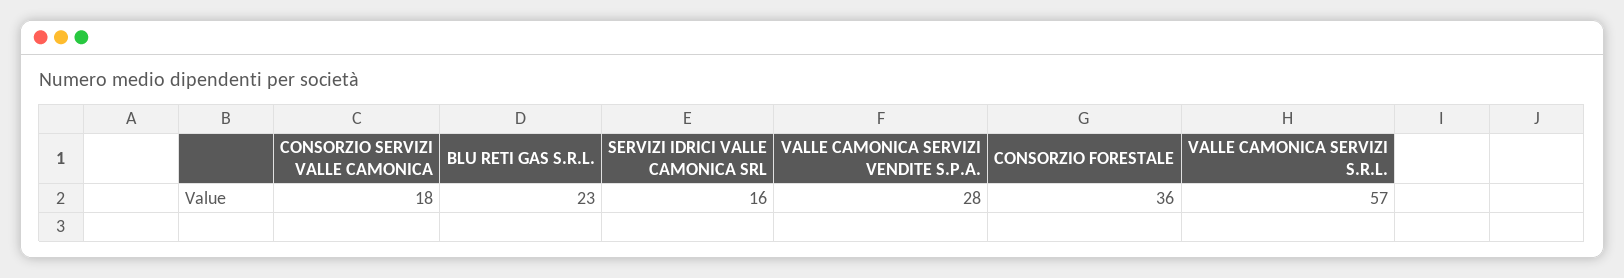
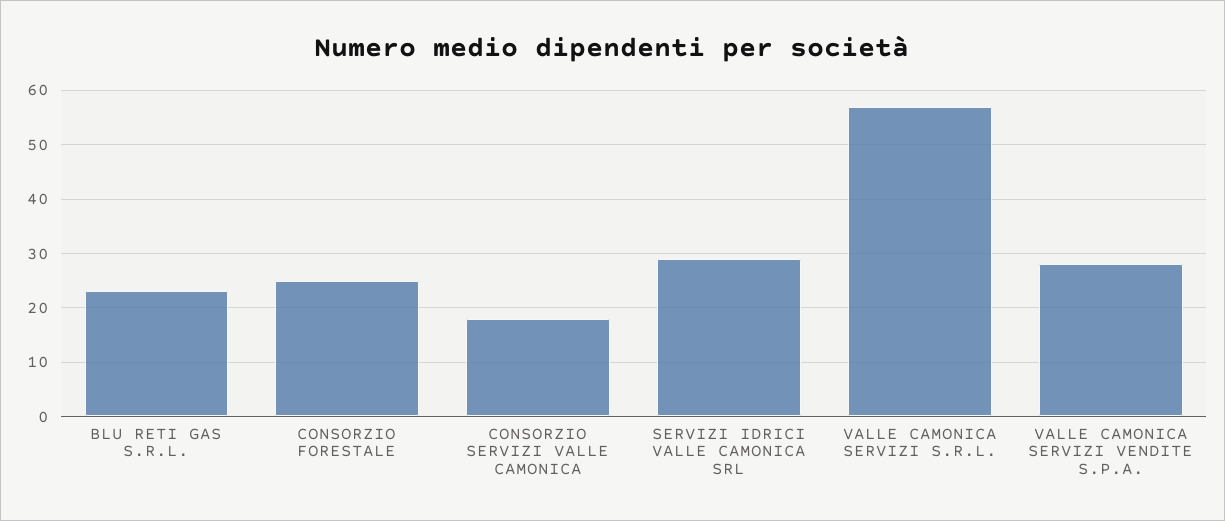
SERVIZI IDRICI VALLE CAMONICA SRL: 16 -> 30
CONSORZIO FORESTALE: 36 -> 25

